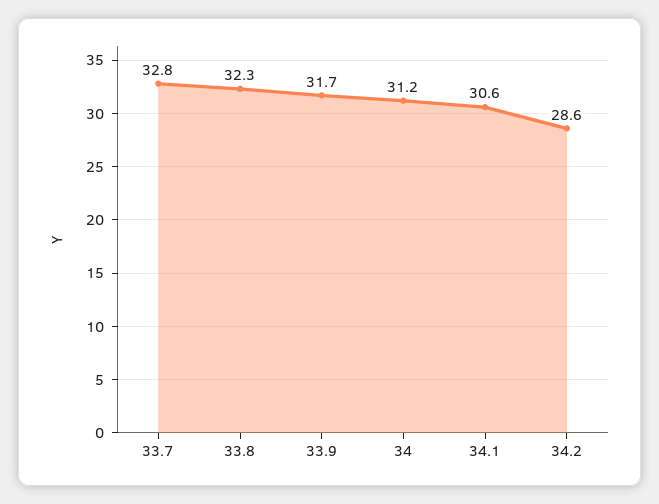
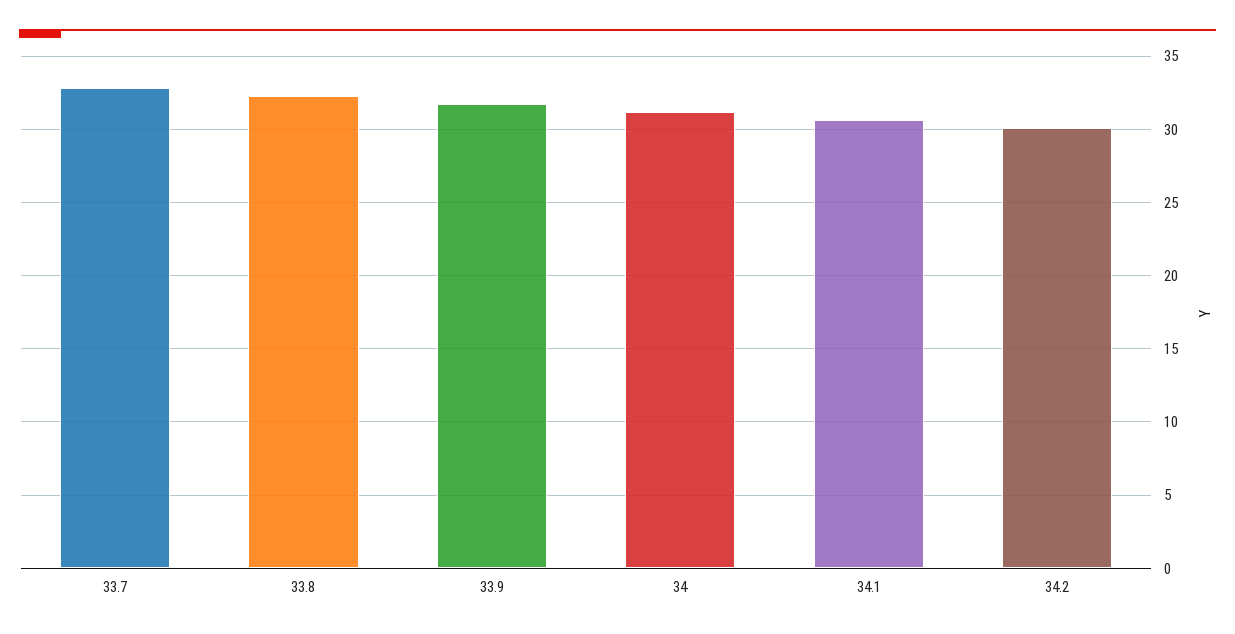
34.2: 28.6 -> 30

